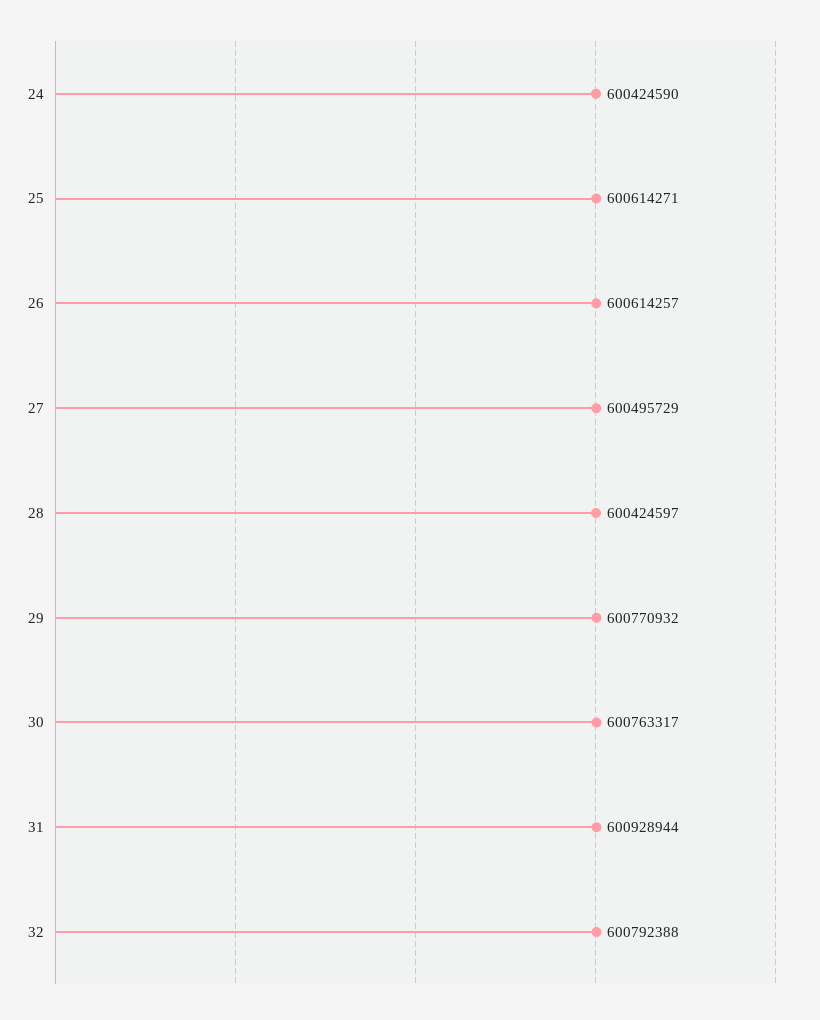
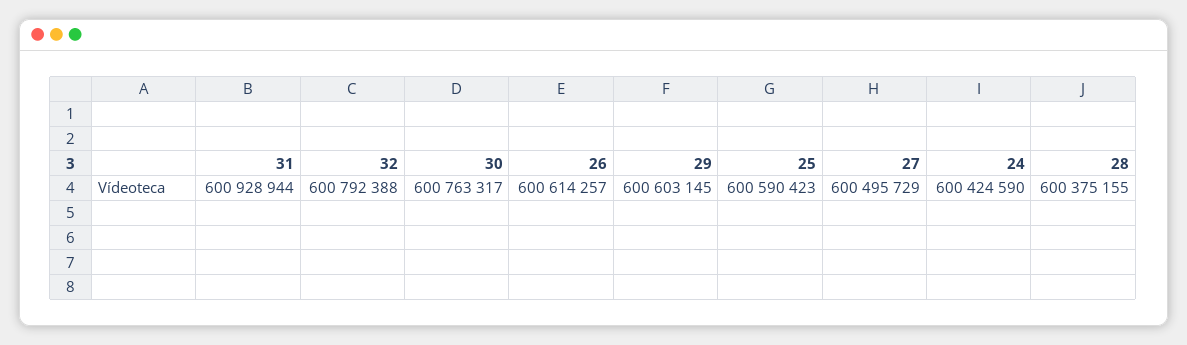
25: 600614271 -> 600590423
28: 600424597 -> 600375155
29: 600770932 -> 600603145

